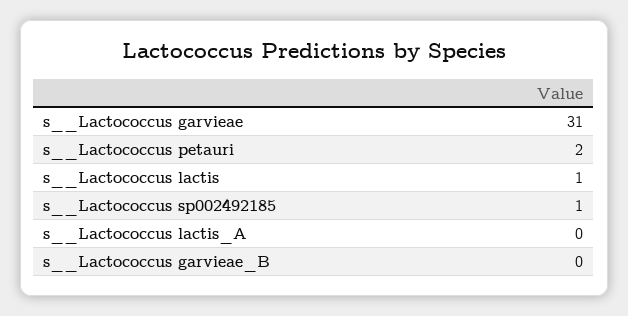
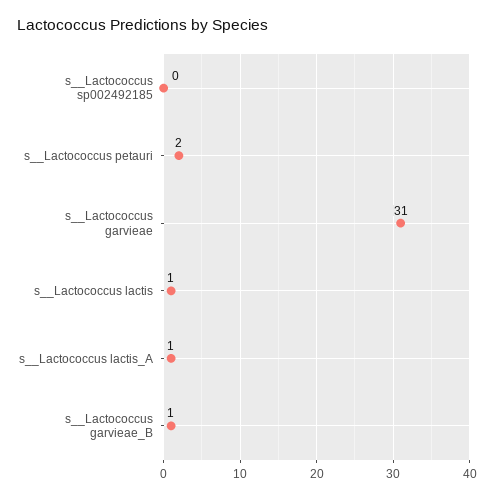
s__Lactococcus sp002492185: 1 -> 0
s__Lactococcus lactis_A: 0 -> 1
s__Lactococcus garvieae_B: 0 -> 1

